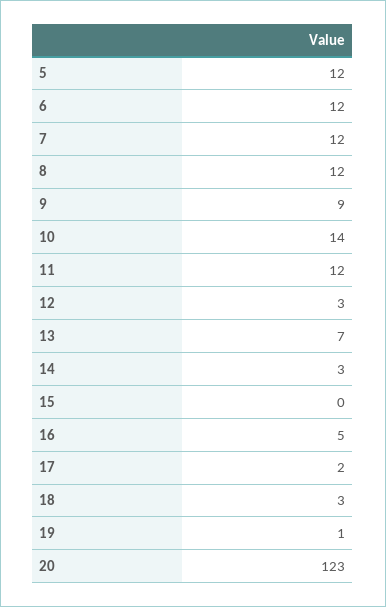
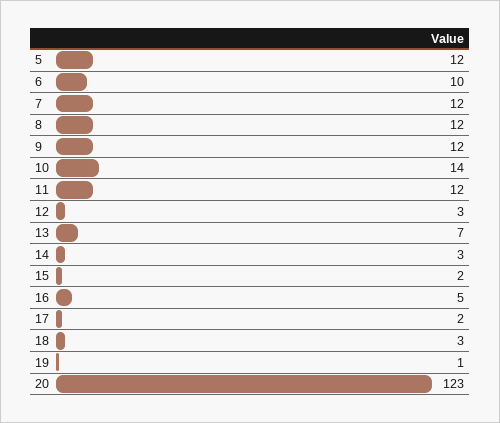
6: 12 -> 10
9: 9 -> 12
15: 0 -> 2

